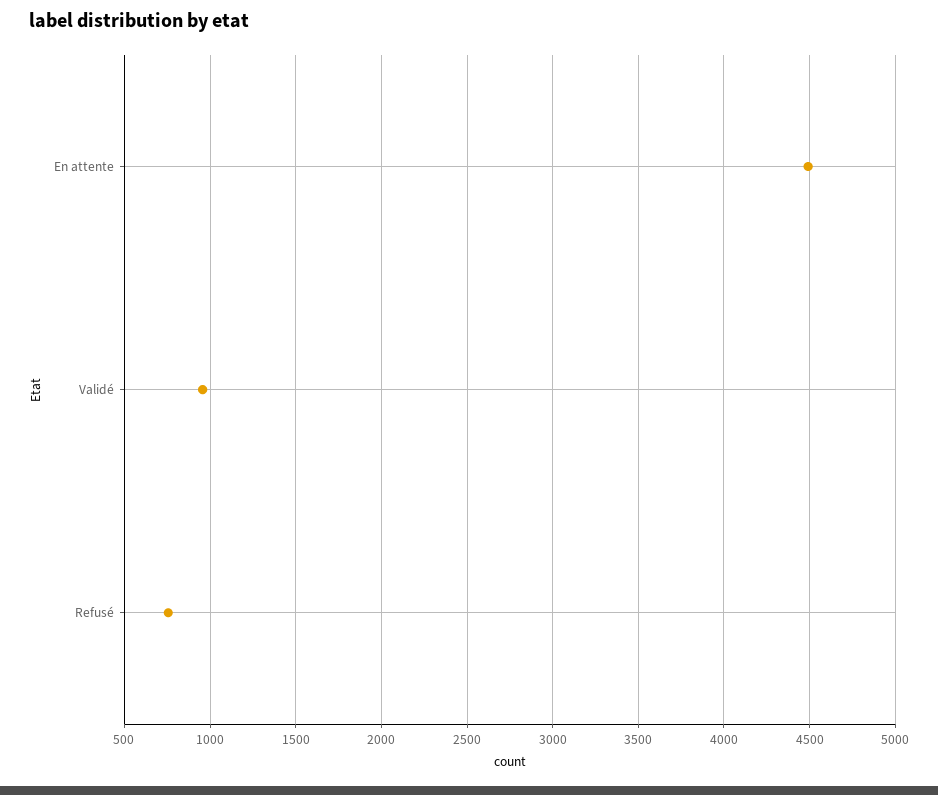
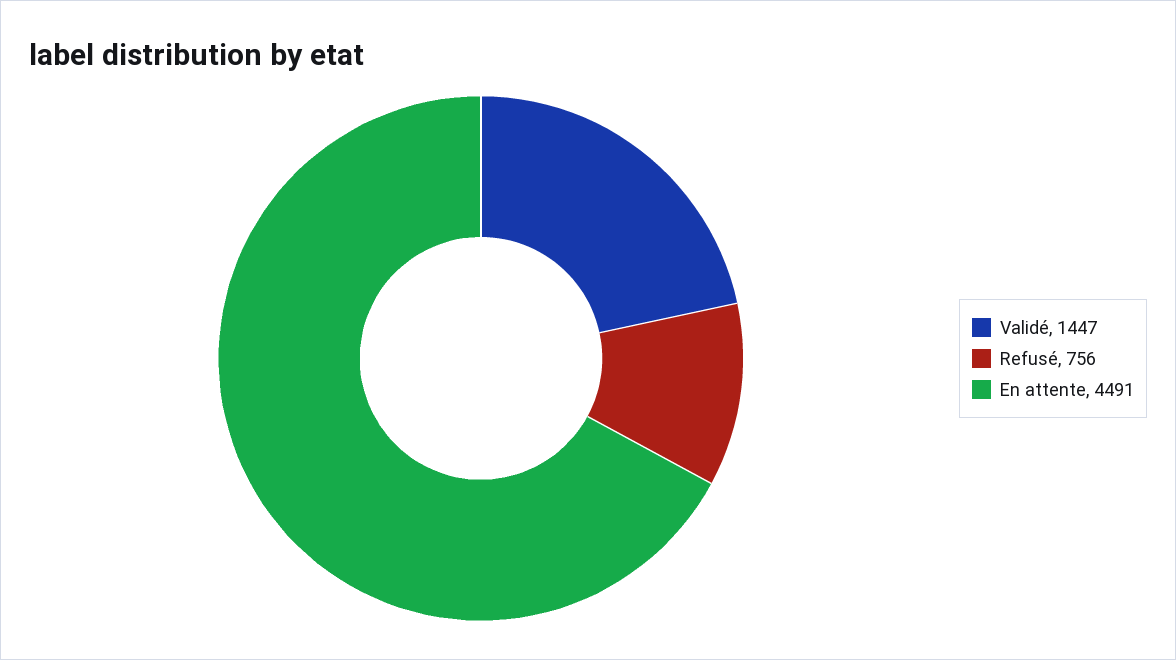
Validé: 950 -> 1447

